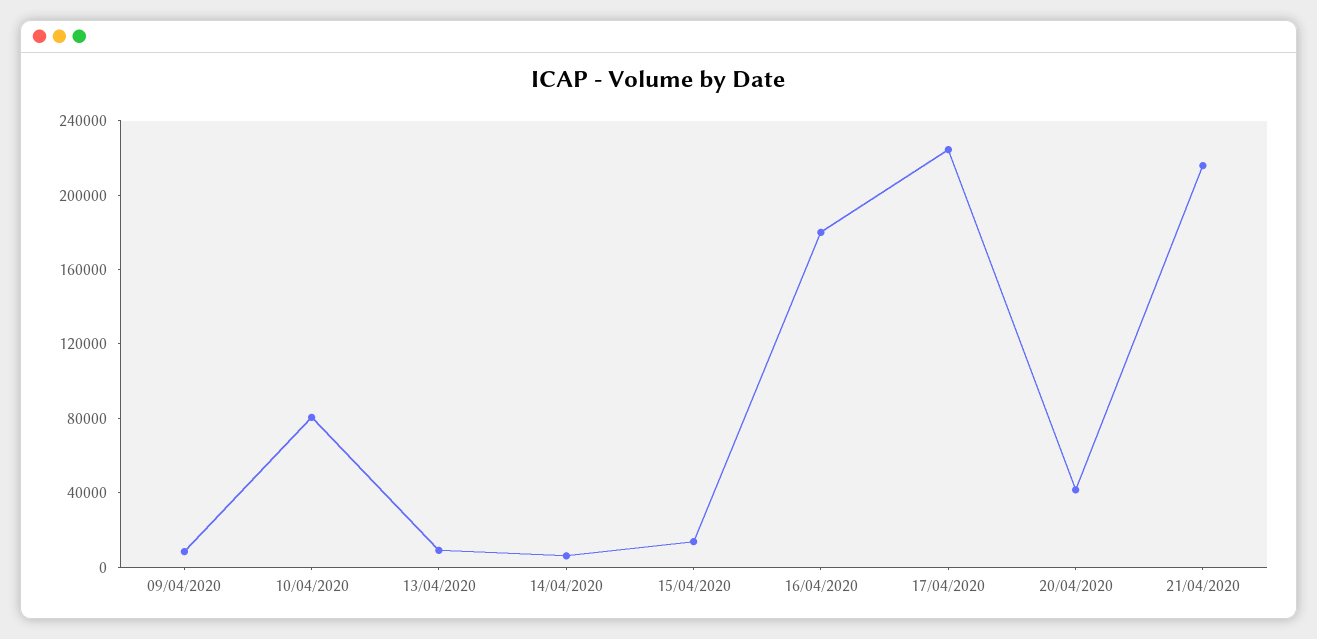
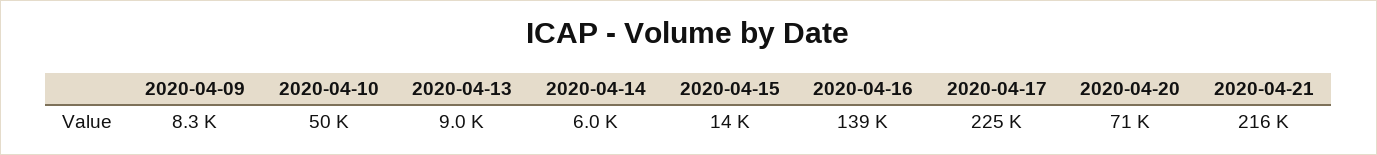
10/04/2020: 80000 -> 50000
16/04/2020: 180000 -> 139000
20/04/2020: 40000 -> 71000

